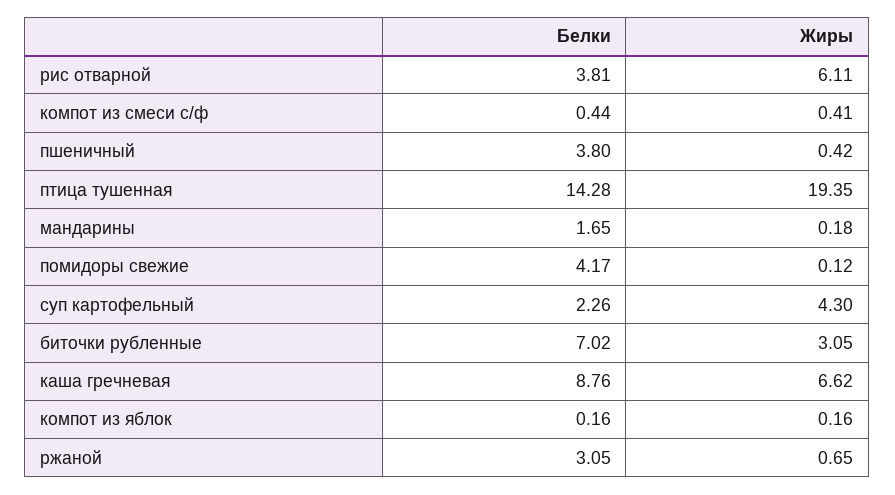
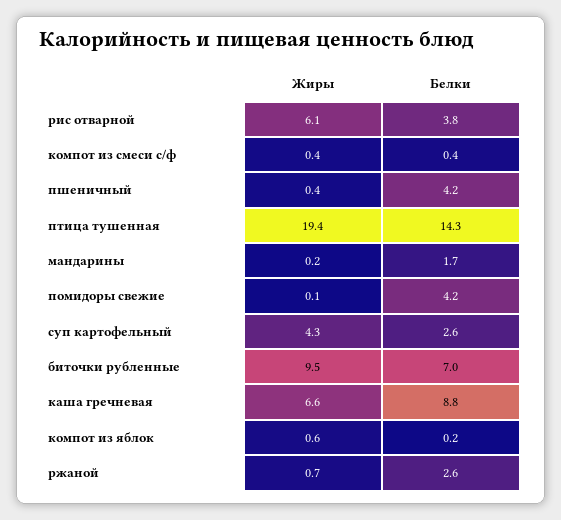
Белки, пшеничный: 3.8 -> 4.2
Белки, суп картофельный: 2.26 -> 2.6
Жиры, биточки рубленные: 3.05 -> 9.5
Жиры, компот из яблок: 0.16 -> 0.6
Белки, ржаной: 3.05 -> 2.6

